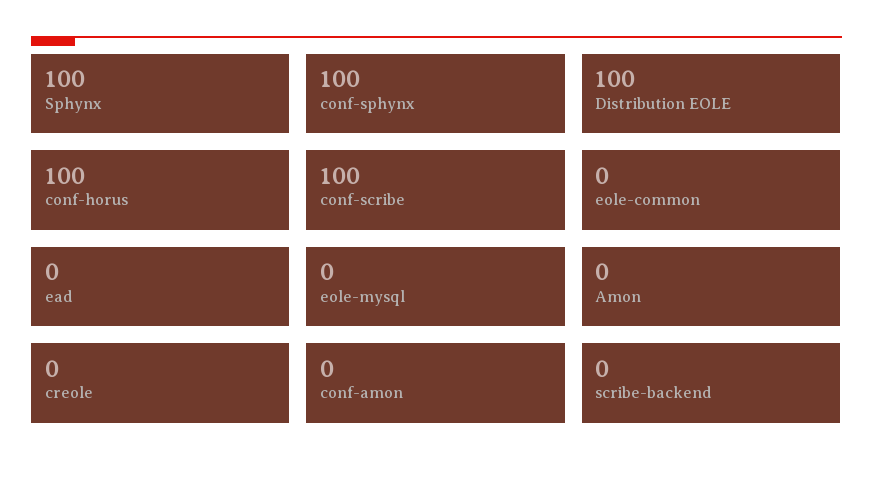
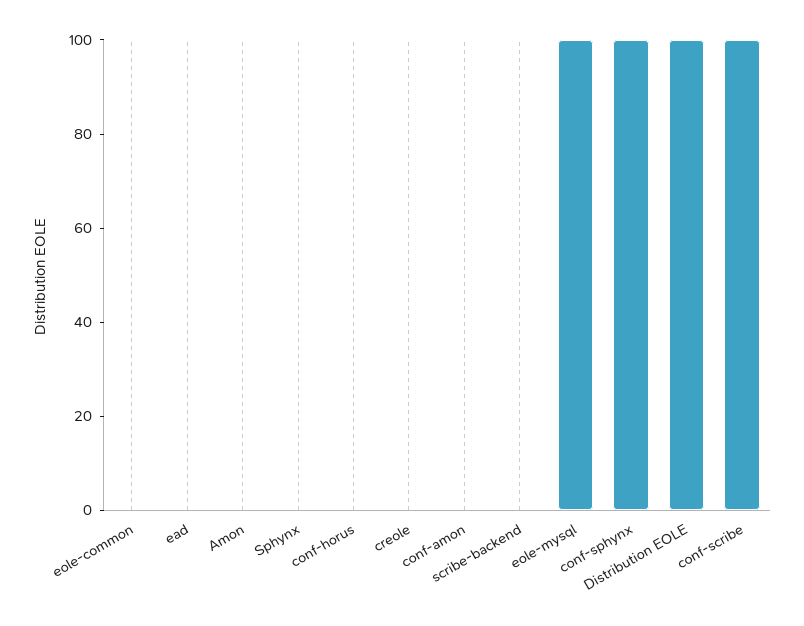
Sphynx: 100 -> 0
conf-horus: 100 -> 0
eole-mysql: 0 -> 100

